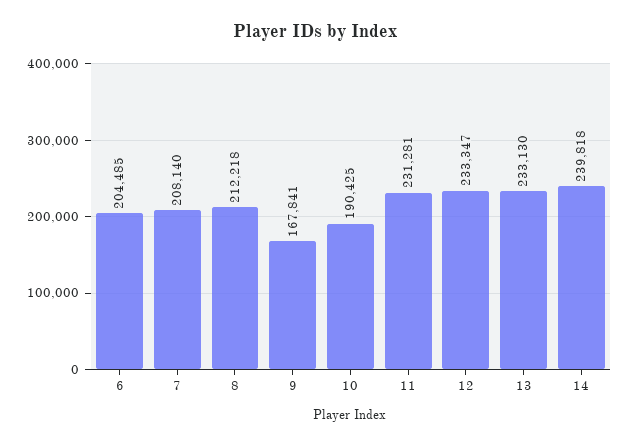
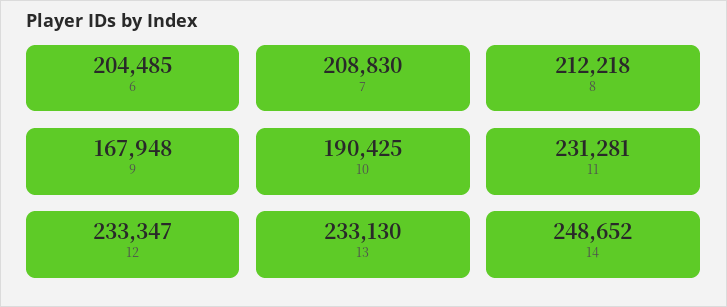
7: 208140 -> 208830
9: 167841 -> 167948
14: 239818 -> 248652

